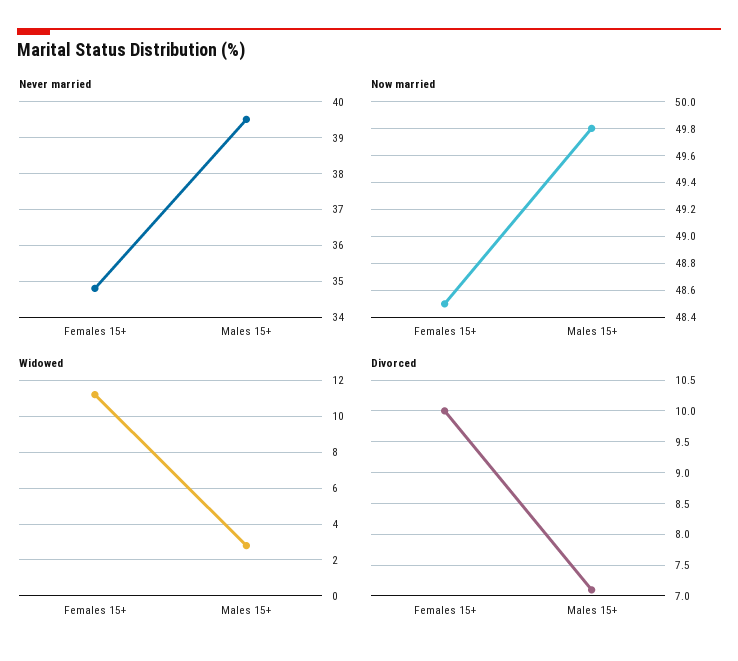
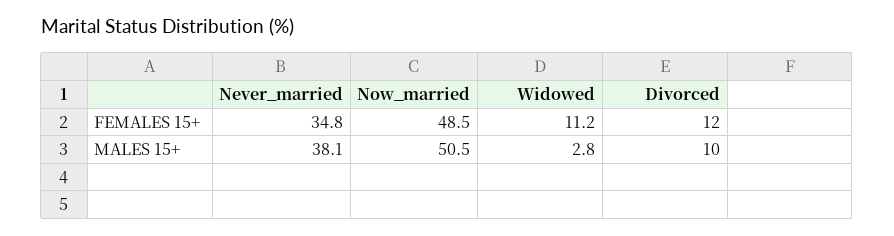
Never married, Males 15+: 39.5 -> 38.1
Now married, Males 15+: 49.8 -> 50.5
Divorced, Females 15+: 10 -> 12
Divorced, Males 15+: 7.1 -> 10

